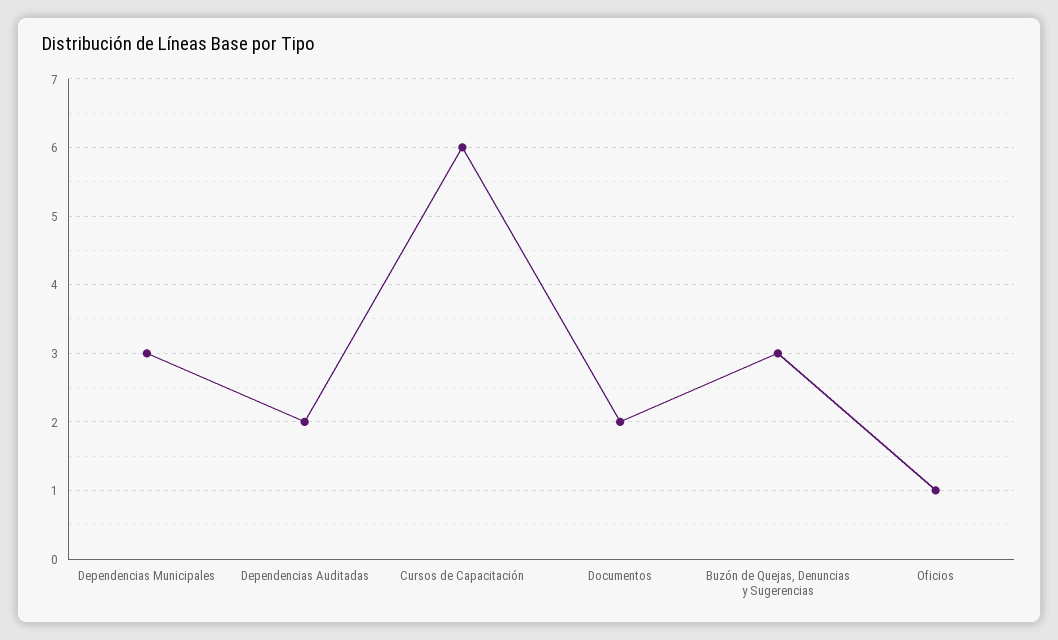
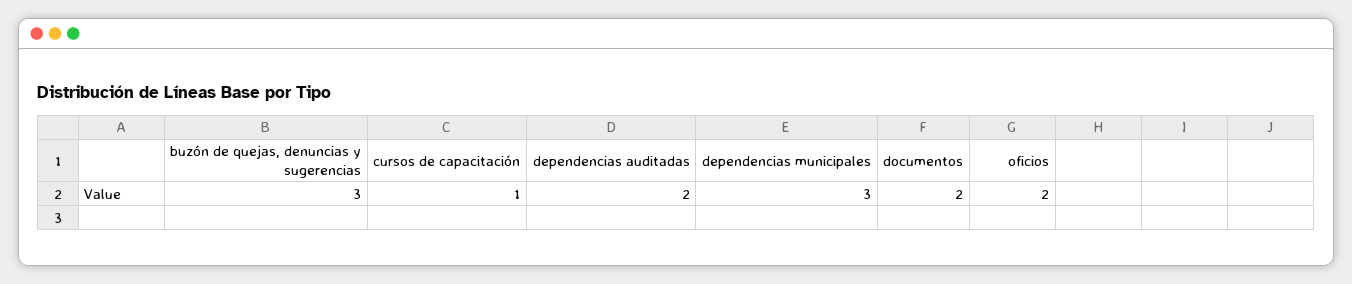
Cursos de Capacitación: 6 -> 1
Oficios: 1 -> 2

